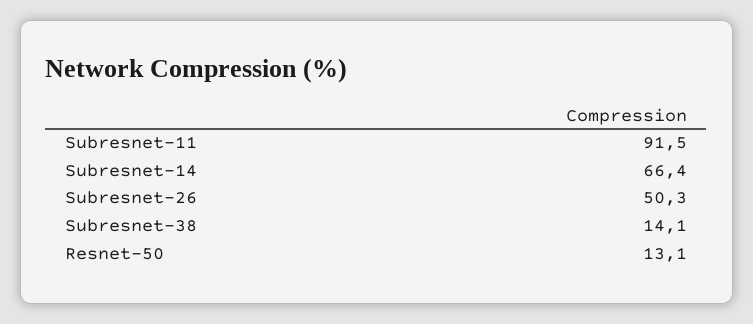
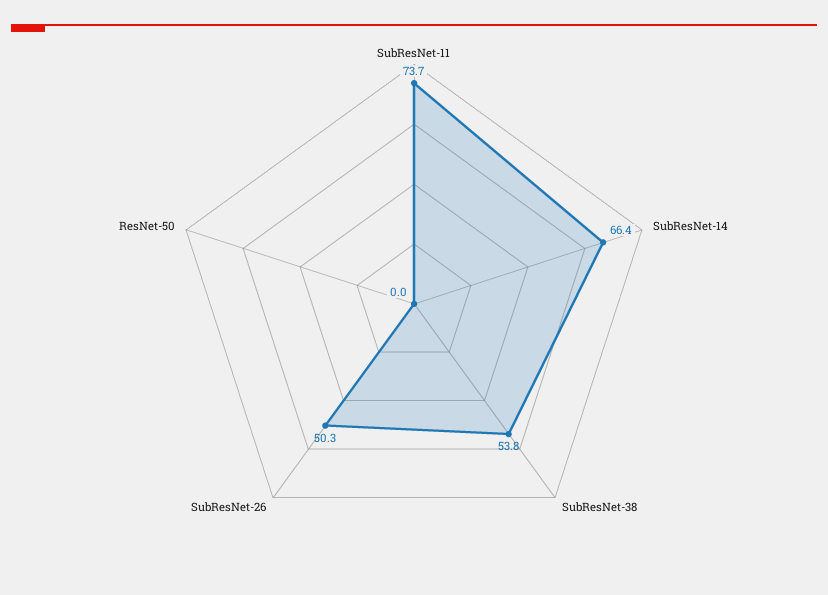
Subresnet-11: 91.5 -> 73.7
Subresnet-38: 14.1 -> 53.8
Resnet-50: 13.1 -> 0

